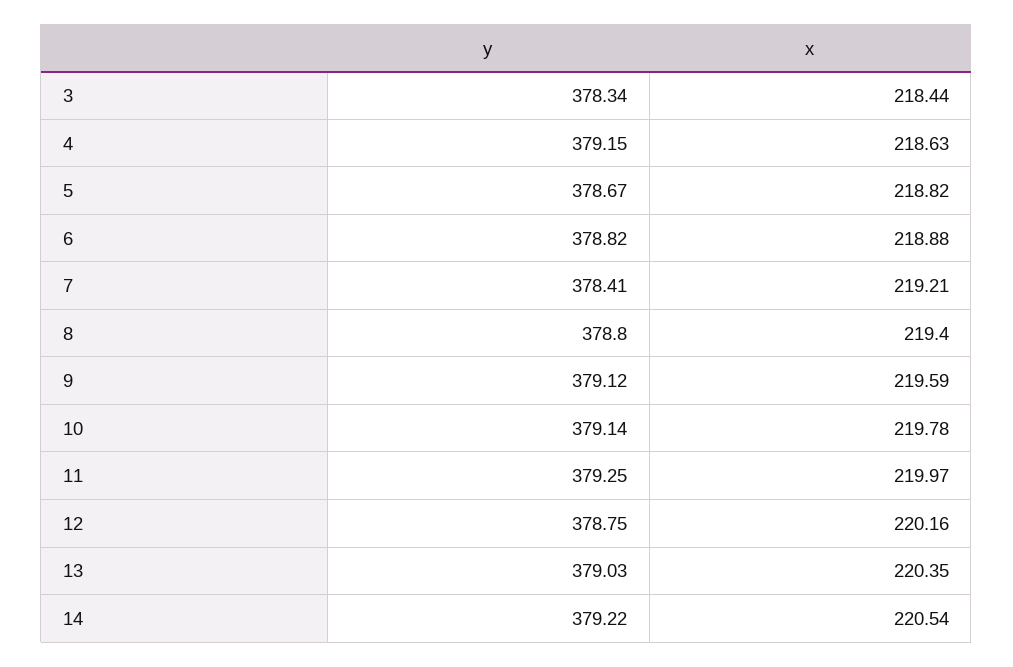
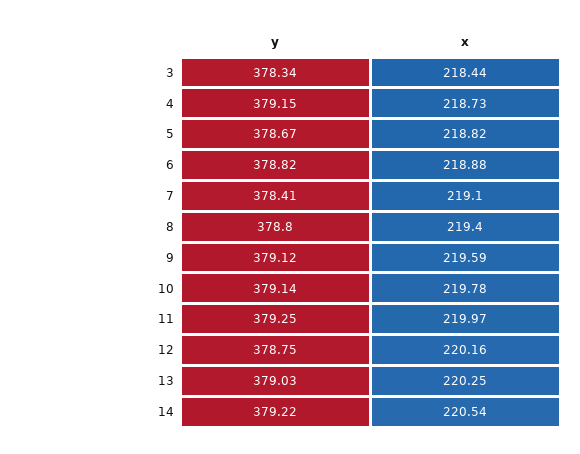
x, 4: 218.63 -> 218.73
x, 7: 219.21 -> 219.1
x, 13: 220.35 -> 220.25

